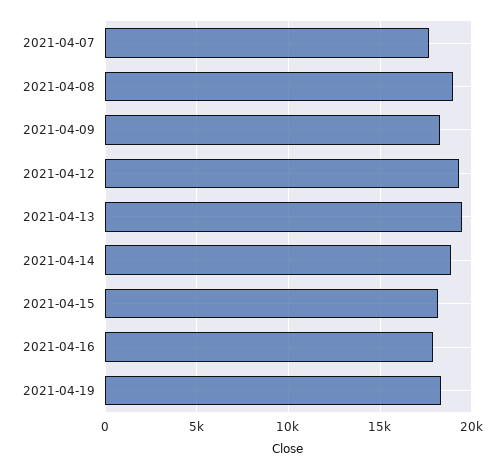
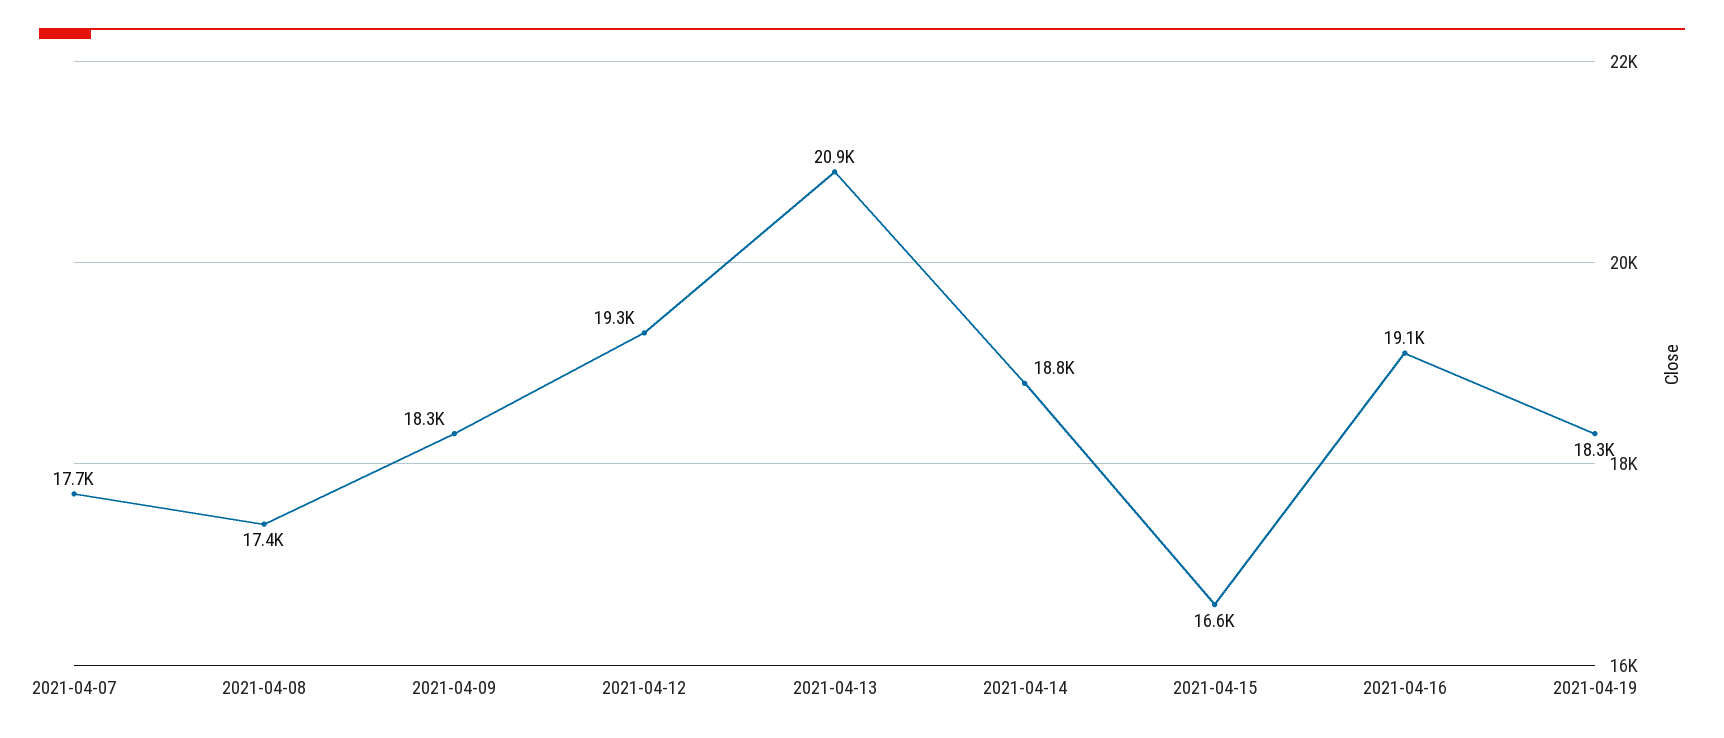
2021-04-08: 19000 -> 17400
2021-04-13: 19500 -> 20900
2021-04-15: 18000 -> 16600
2021-04-16: 18000 -> 19100

